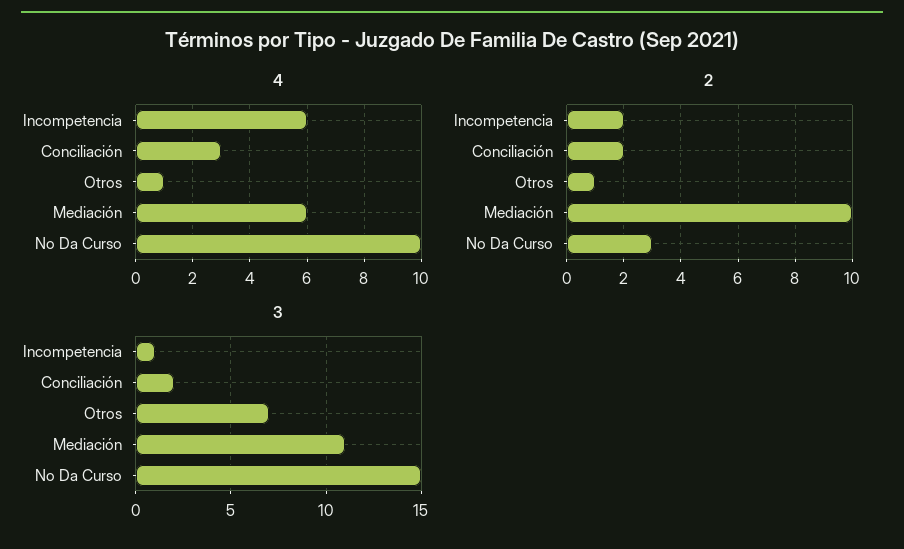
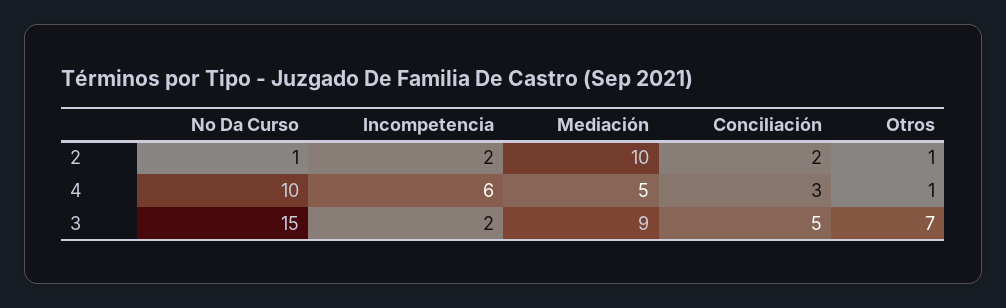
4, Mediación: 6 -> 5
2, No Da Curso: 3 -> 1
3, Incompetencia: 1 -> 2
3, Conciliación: 2 -> 5
3, Mediación: 11 -> 9

